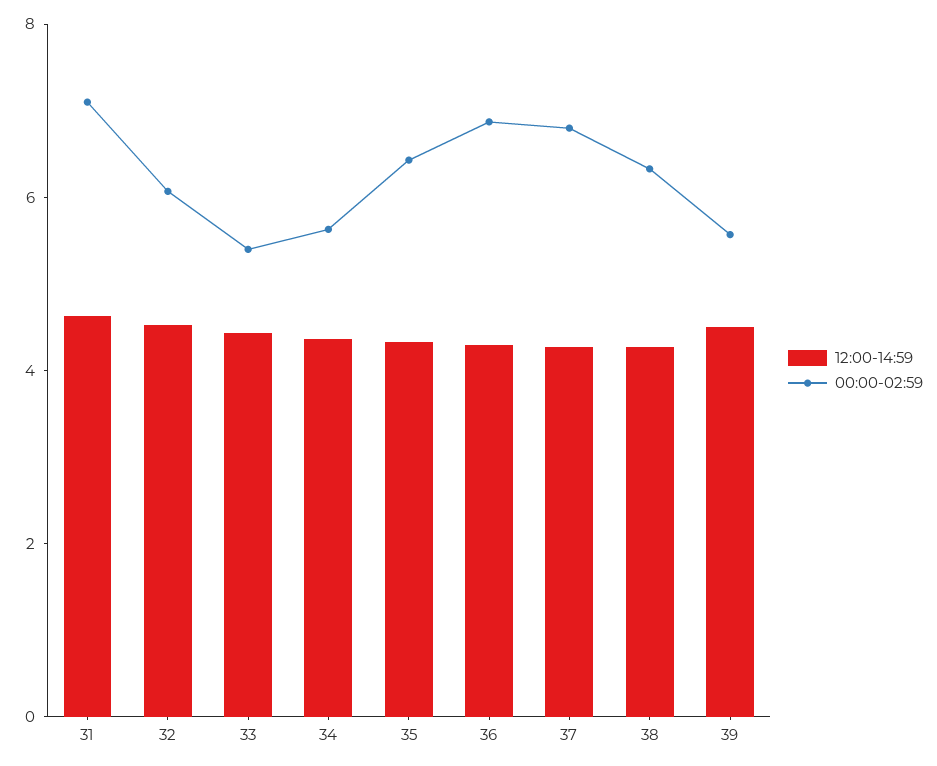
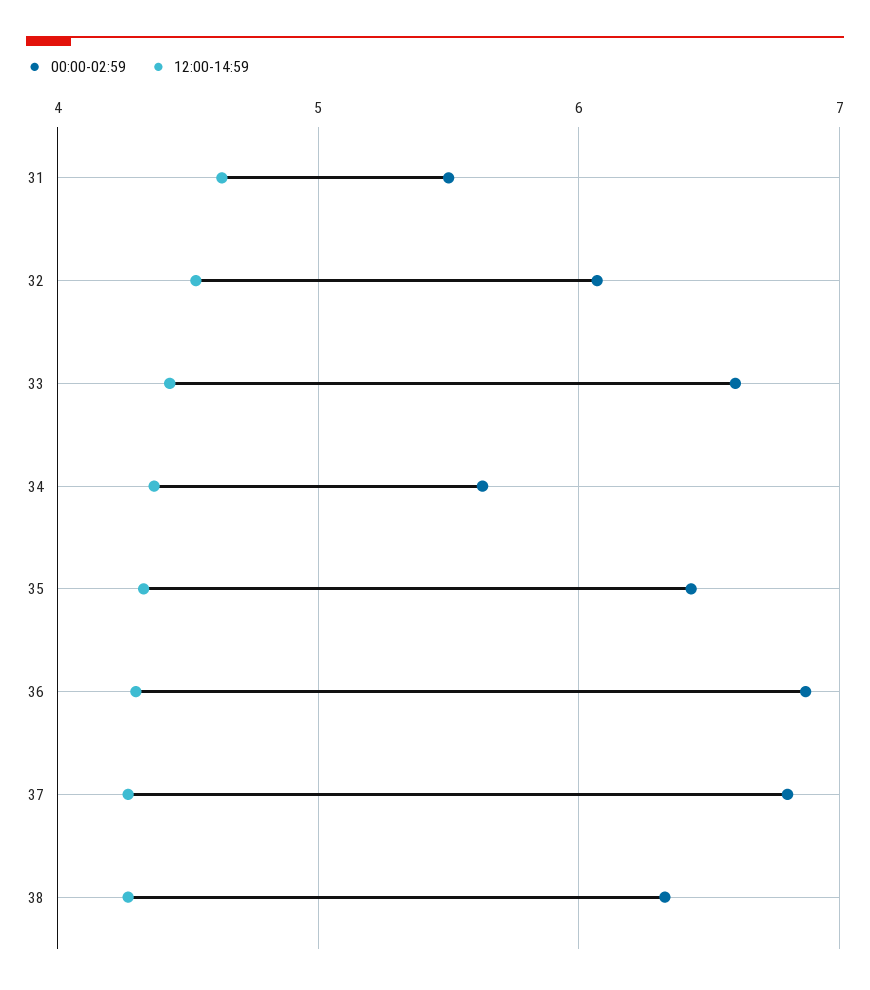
00:00-02:59, 31: 7 -> 5.5
00:00-02:59, 33: 5.5 -> 6.6
12:00-14:59, 39: 4.5 -> none
00:00-02:59, 39: 5.5 -> none

